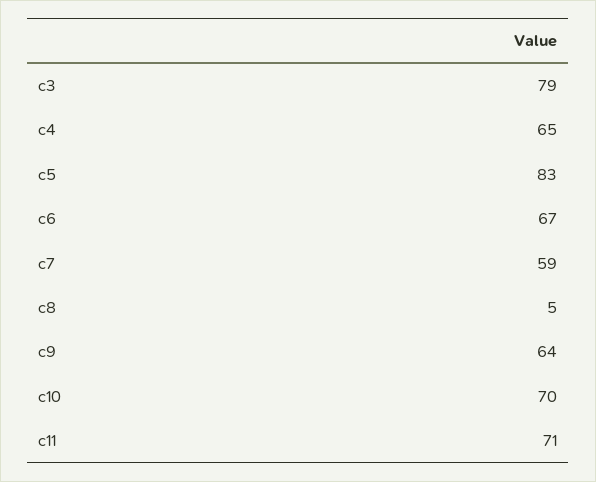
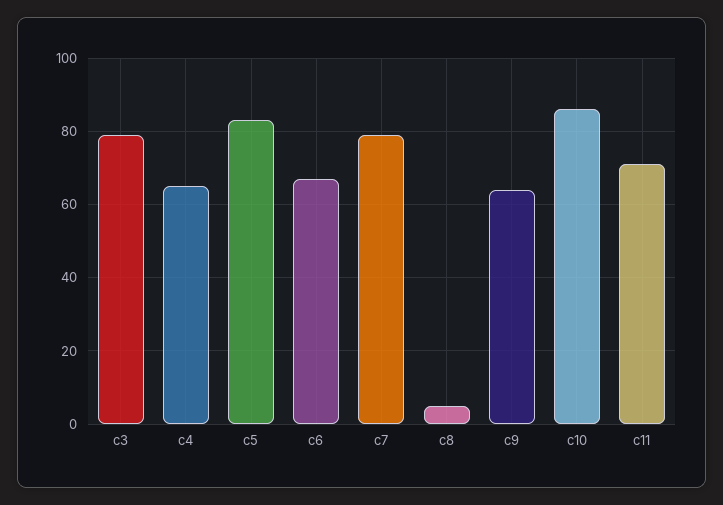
c7: 59 -> 80
c10: 70 -> 85

